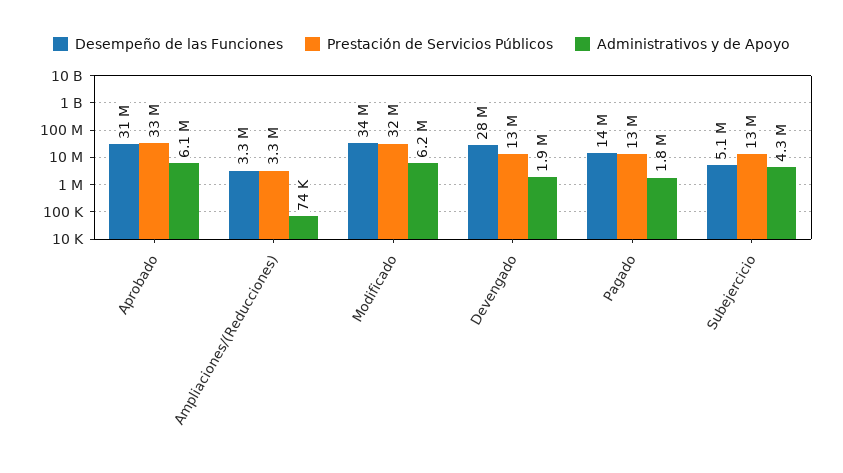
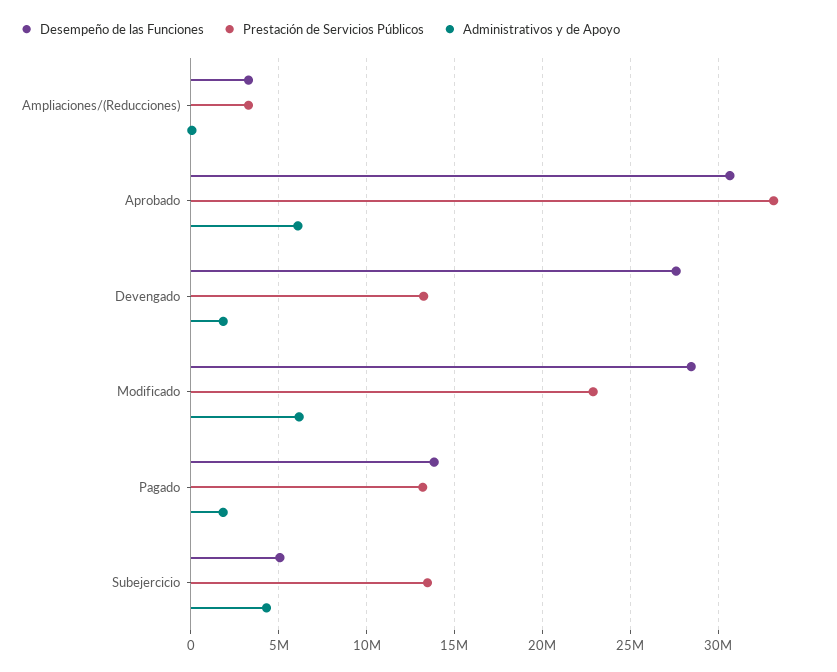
Desempeño de las Funciones, Modificado: 34000000 -> 28500000
Prestación de Servicios Públicos, Modificado: 32000000 -> 23000000

